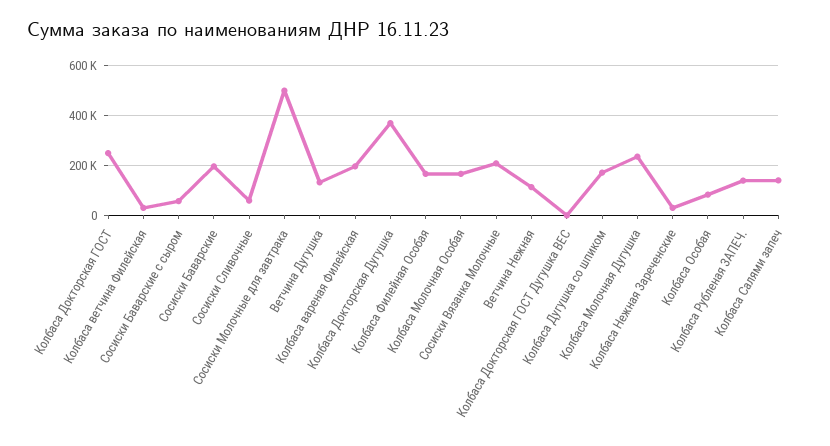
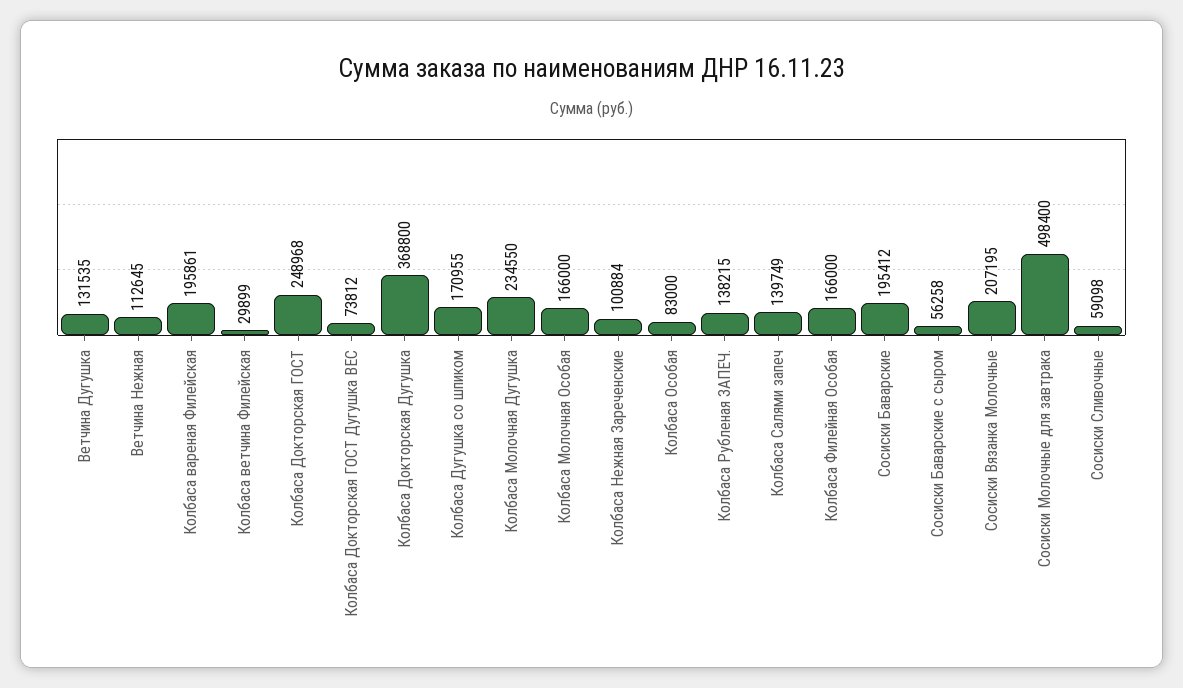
Колбаса Докторская ГОСТ Дугушка ВЕС: 0 -> 73812
Колбаса Нежная Зареченские: 25000 -> 100884

